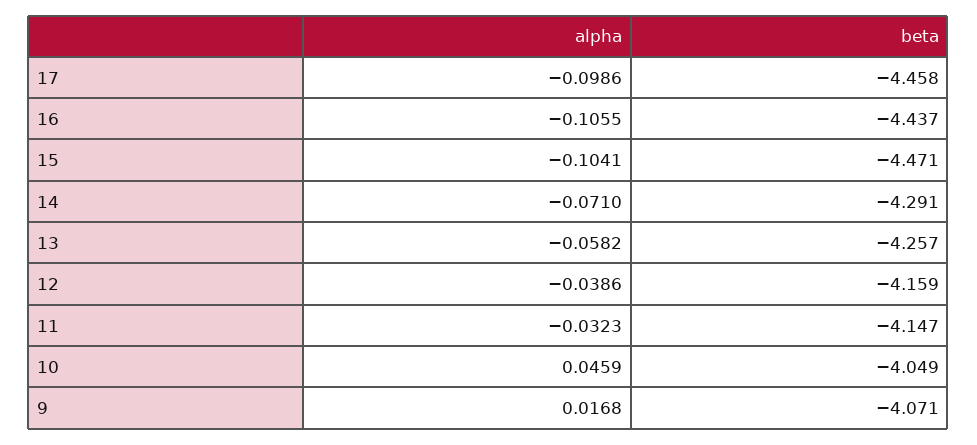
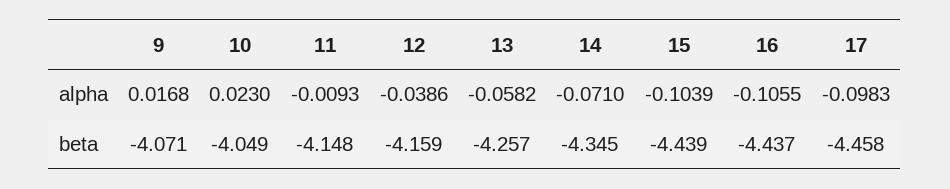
alpha, 17: -0.0986 -> -0.0983
alpha, 15: -0.1041 -> -0.1039
beta, 15: -4.471 -> -4.439
beta, 14: -4.291 -> -4.345
alpha, 11: -0.0323 -> -0.0093
beta, 11: -4.147 -> -4.148
alpha, 10: 0.0459 -> 0.023

